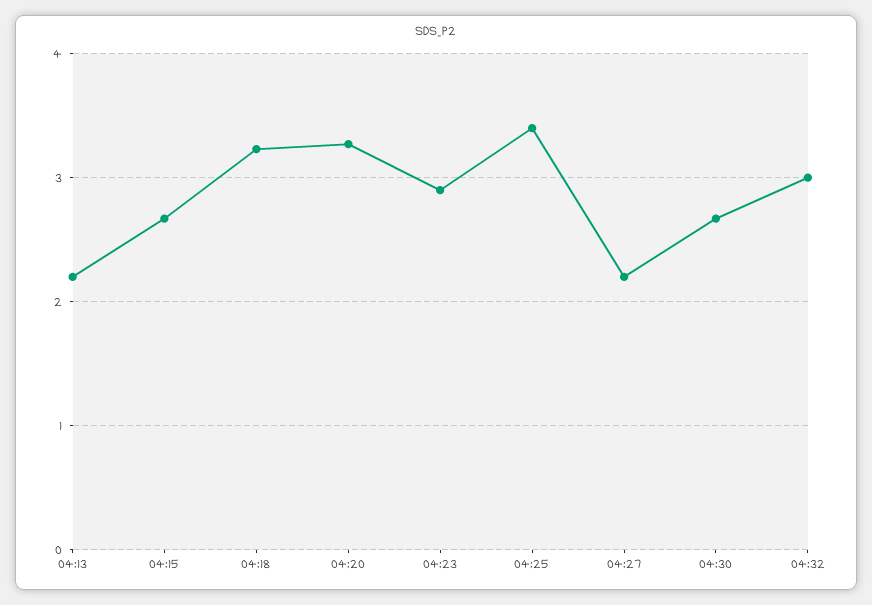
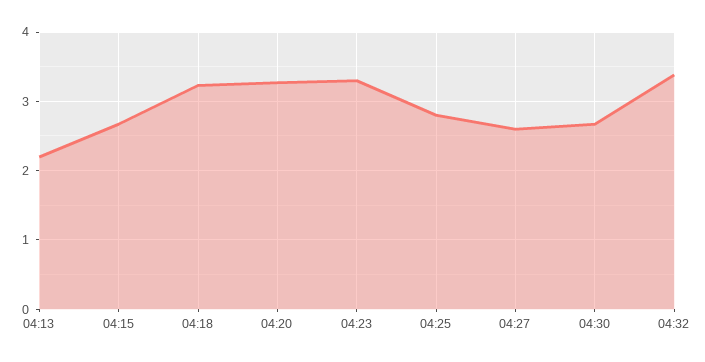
04:23: 2.9 -> 3.3
04:25: 3.4 -> 2.8
04:27: 2.2 -> 2.6
04:32: 3 -> 3.4

